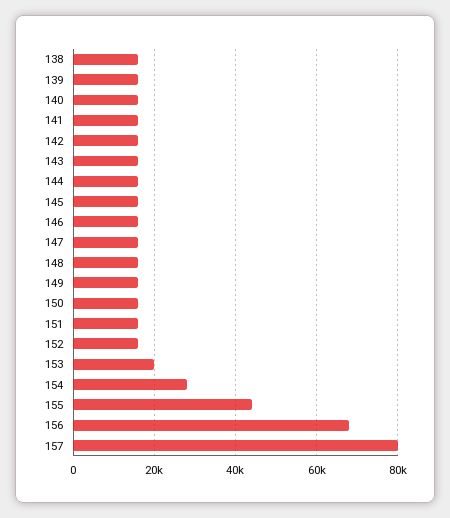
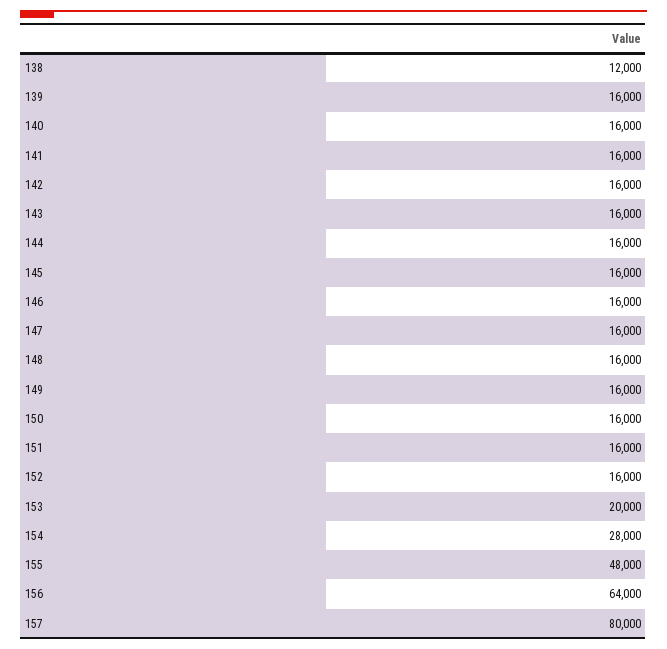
138: 16000 -> 12000
155: 44000 -> 48000
156: 68000 -> 64000

